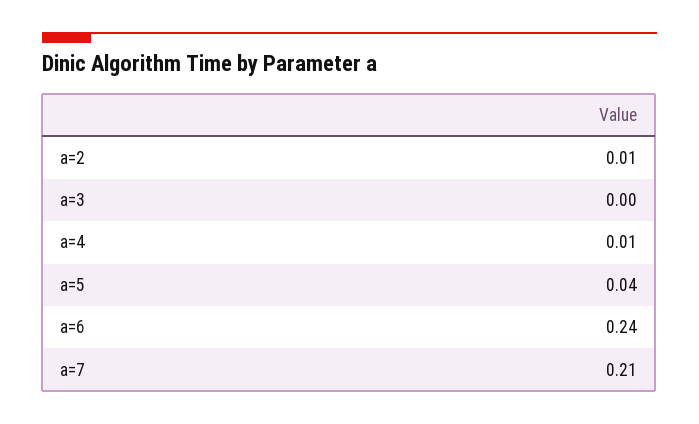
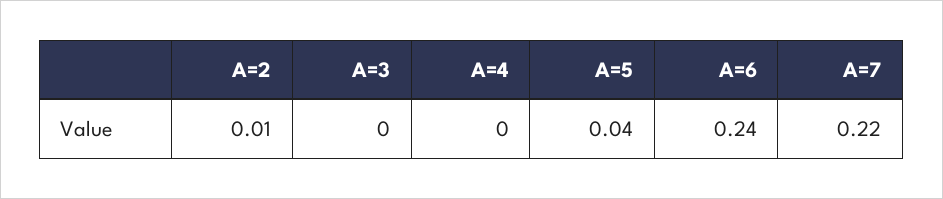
a=4: 0.01 -> 0
a=7: 0.21 -> 0.22

